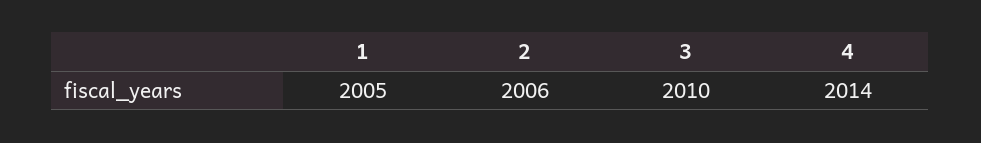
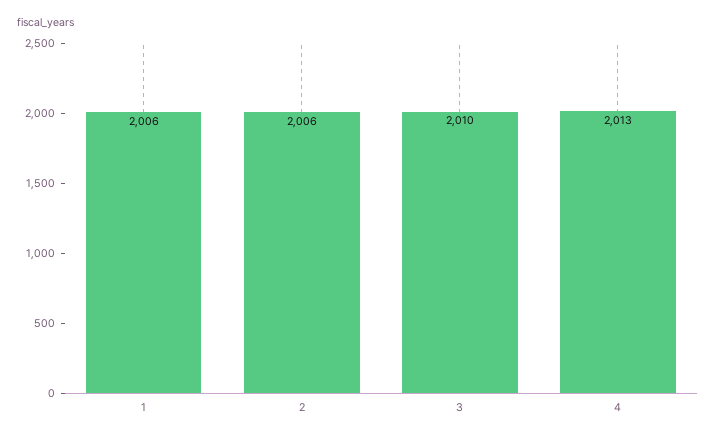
1: 2005 -> 2006
4: 2014 -> 2013

